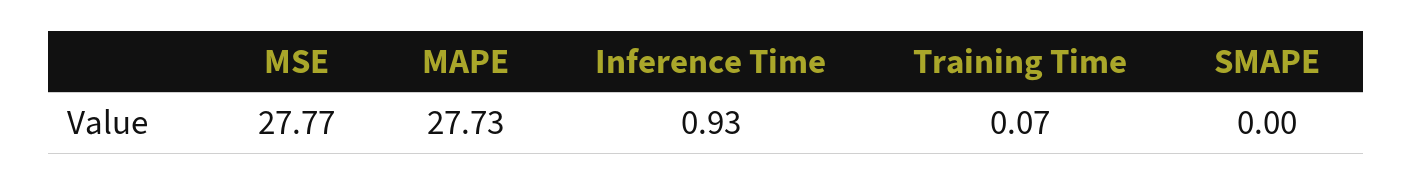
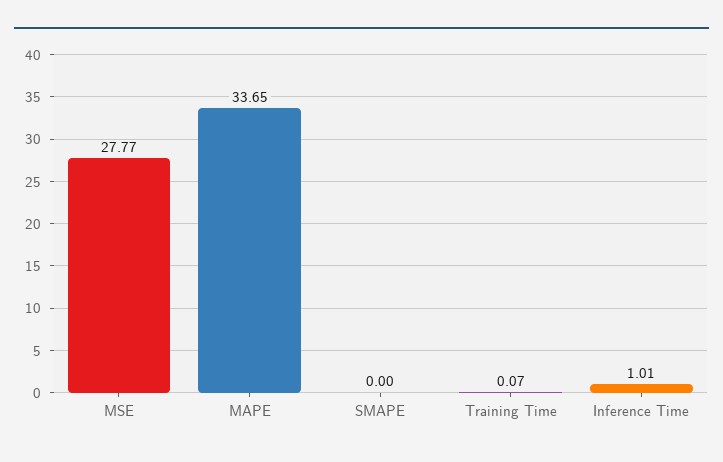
MAPE: 27.73 -> 33.65
Inference Time: 0.93 -> 1.01

